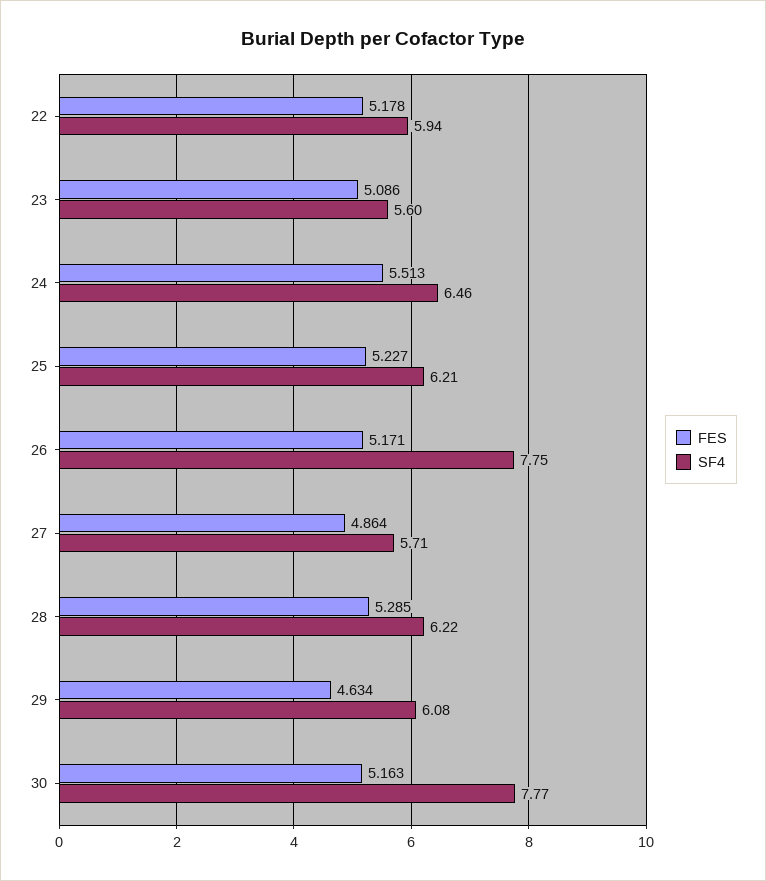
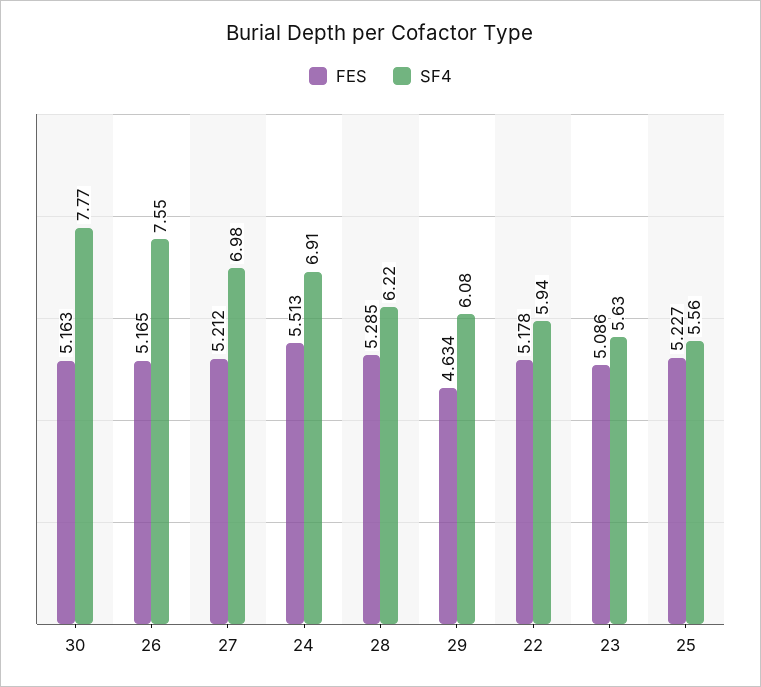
SF4, 23: 5.6 -> 5.63
SF4, 24: 6.46 -> 6.91
SF4, 25: 6.21 -> 5.56
FES, 26: 5.171 -> 5.165
SF4, 26: 7.75 -> 7.55
FES, 27: 4.864 -> 5.212
SF4, 27: 5.71 -> 6.98

